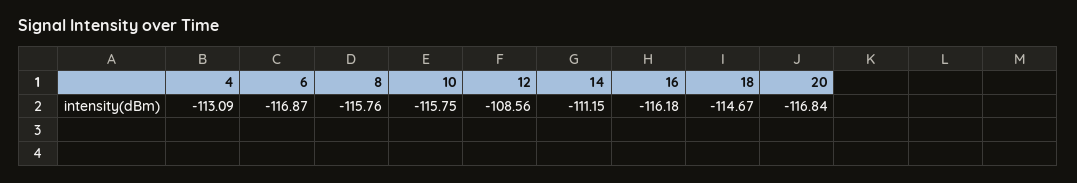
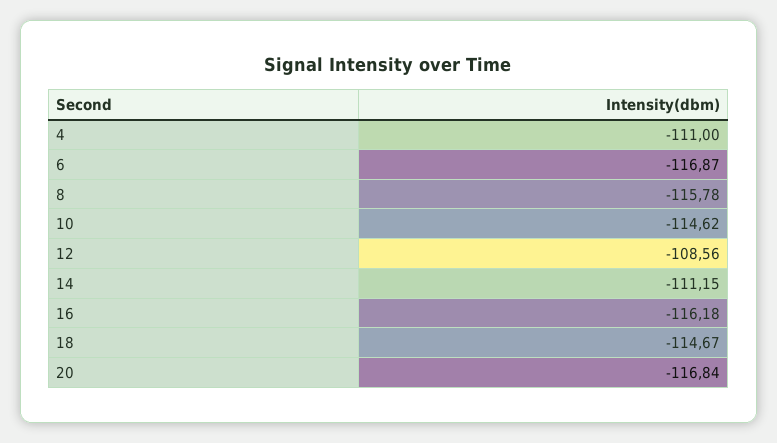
4: -113.09 -> -111
8: -115.76 -> -115.78
10: -115.75 -> -114.62

